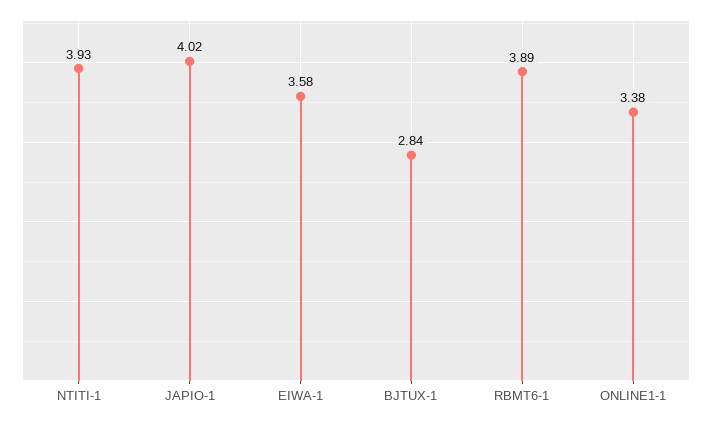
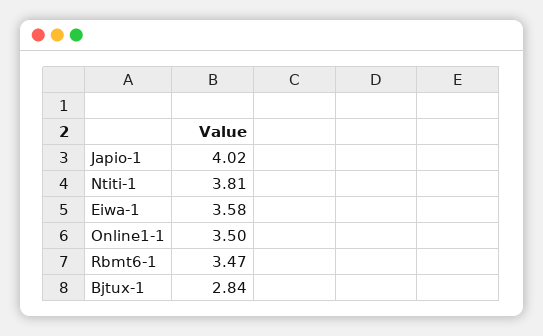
NTITI-1: 3.93 -> 3.81
RBMT6-1: 3.89 -> 3.47
ONLINE1-1: 3.38 -> 3.5

